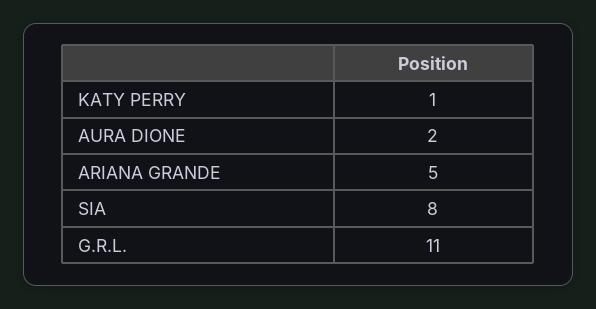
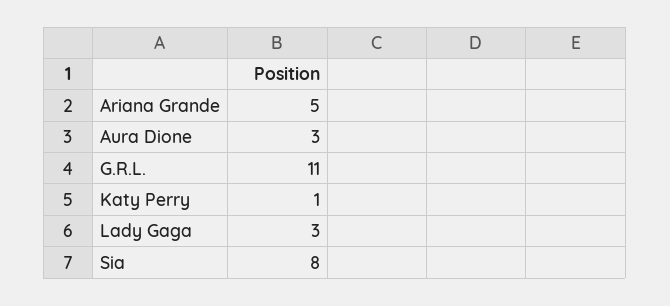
AURA DIONE: 2 -> 3
Lady Gaga: none -> 3

